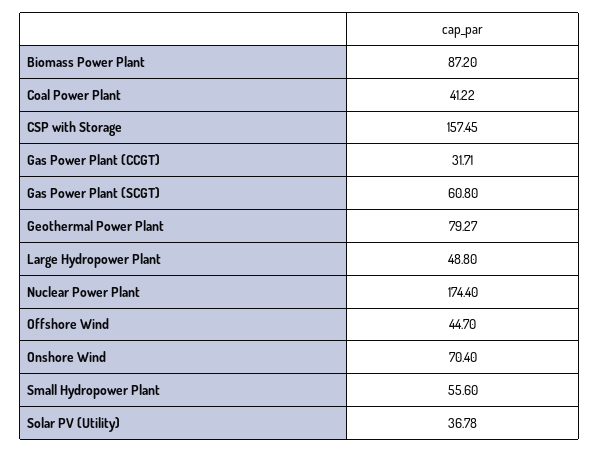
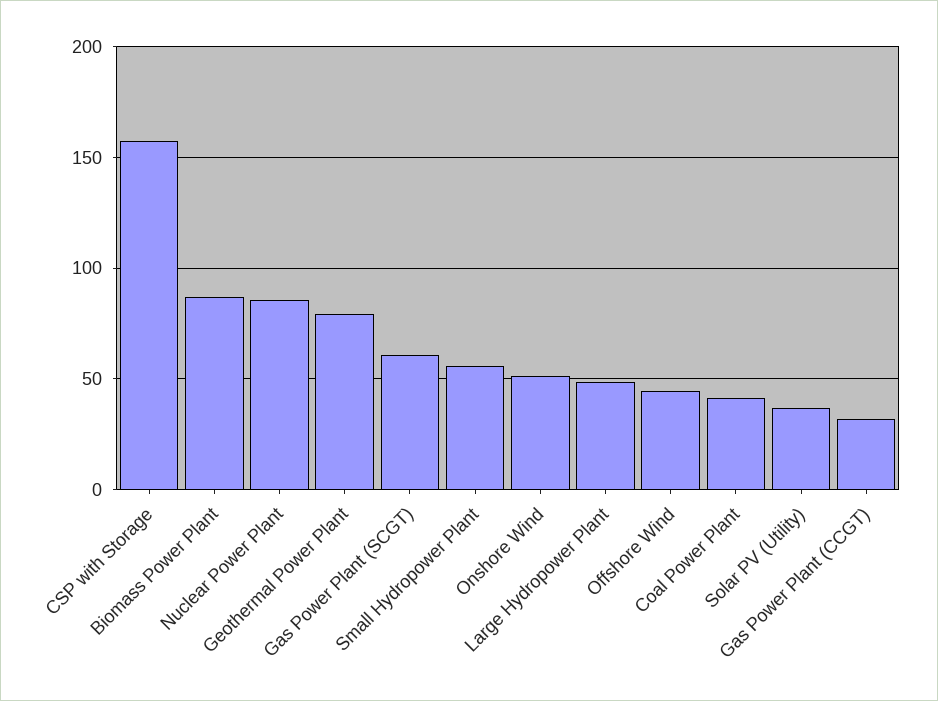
Nuclear Power Plant: 174.4 -> 85
Onshore Wind: 70.4 -> 50

